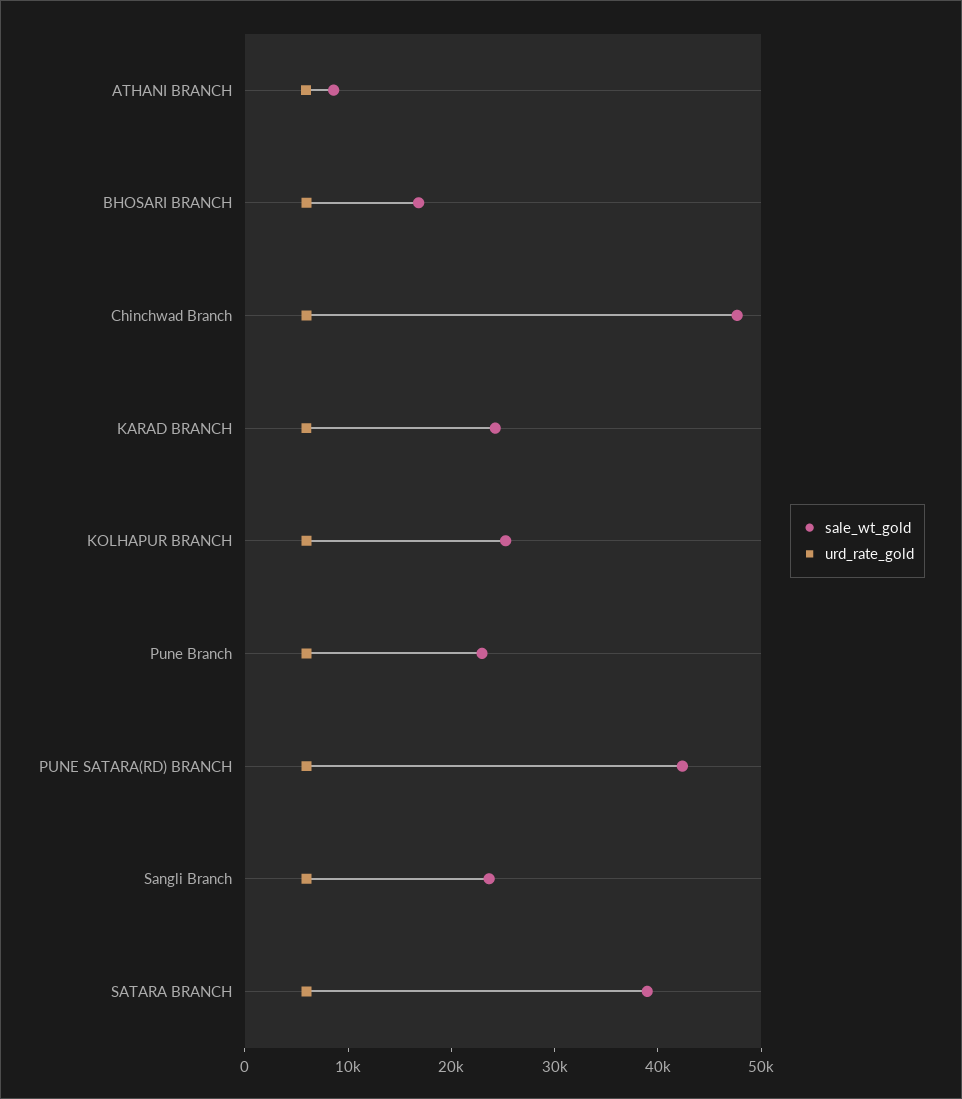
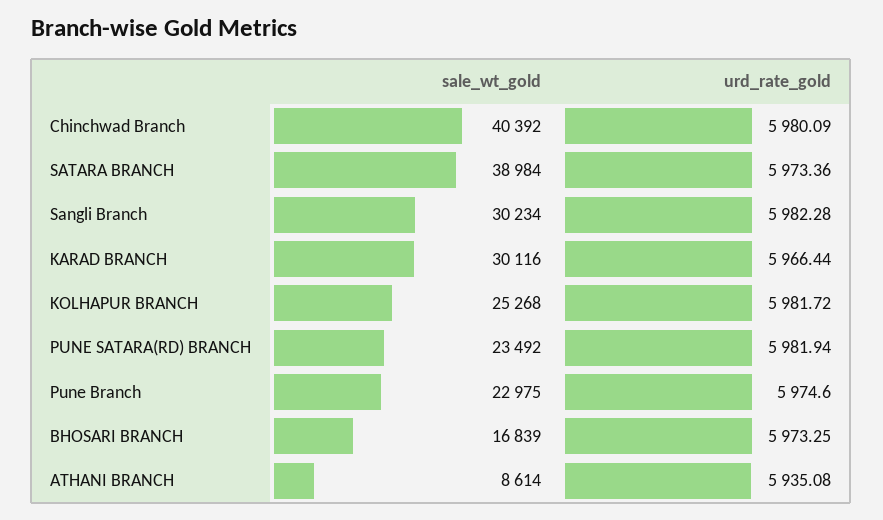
sale_wt_gold, Chinchwad Branch: 48000 -> 40392
sale_wt_gold, KARAD BRANCH: 24000 -> 30116
sale_wt_gold, PUNE SATARA(RD) BRANCH: 42000 -> 23492
sale_wt_gold, Sangli Branch: 24000 -> 30234

